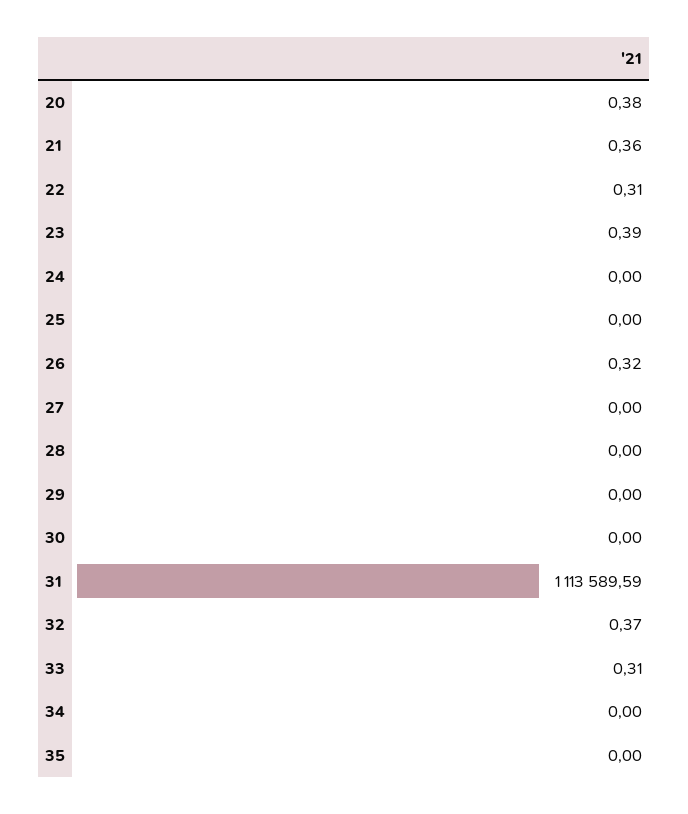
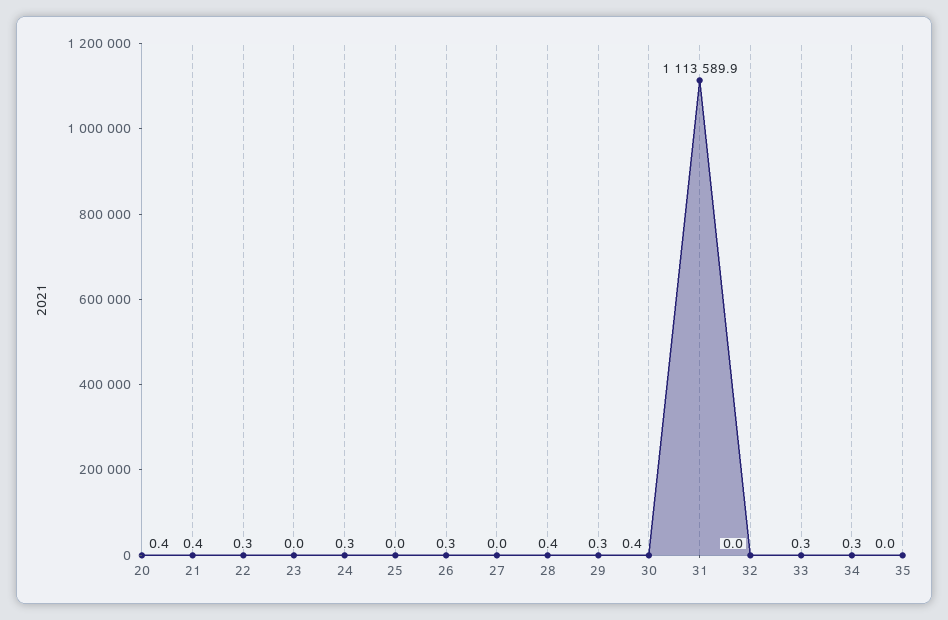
23: 0.39 -> 0
24: 0 -> 0.3
28: 0 -> 0.4
29: 0 -> 0.3
30: 0 -> 0.4
31: 1113589.59 -> 1113589.9
32: 0.37 -> 0
34: 0 -> 0.3

